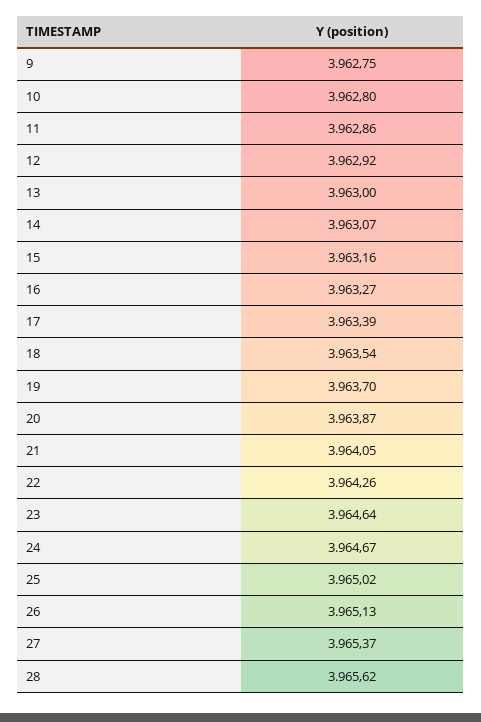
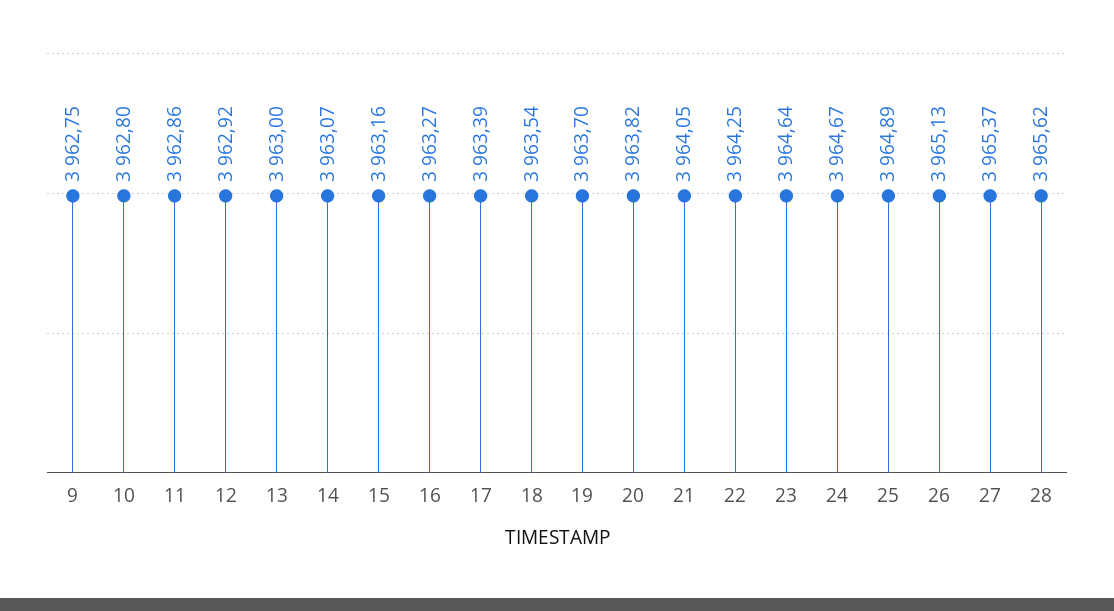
20: 3963.87 -> 3963.82
22: 3964.26 -> 3964.25
25: 3965.02 -> 3964.89

